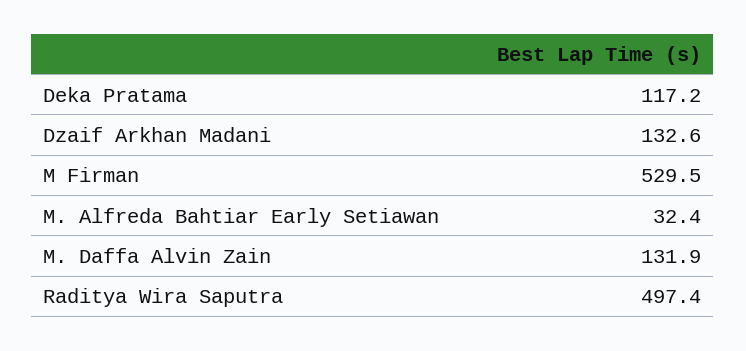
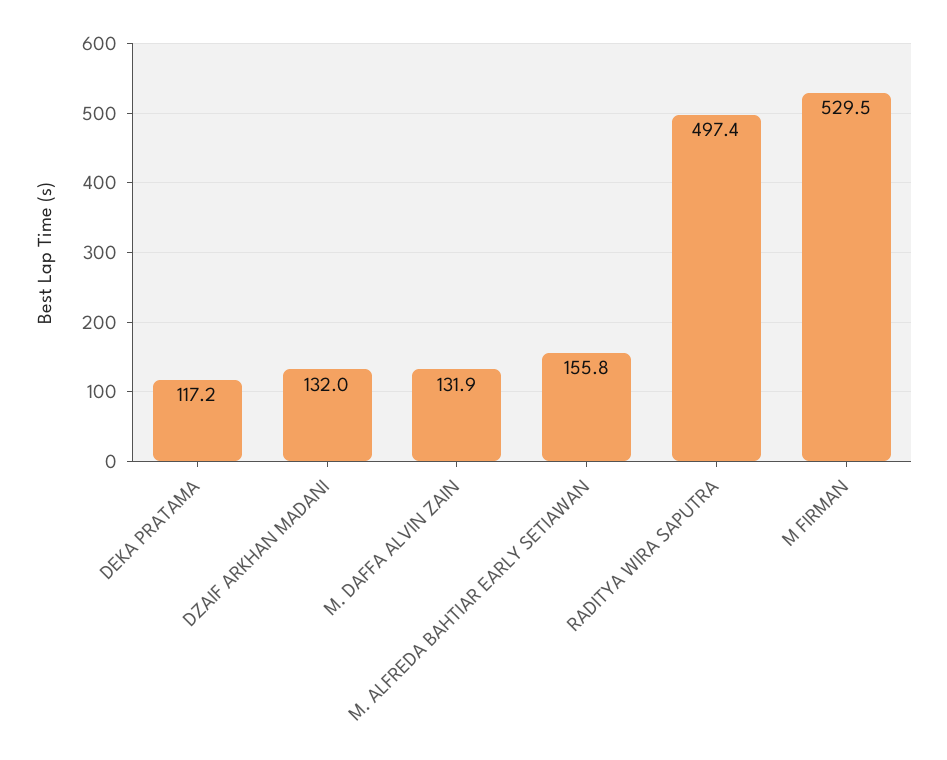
Dzaif Arkhan Madani: 132.6 -> 132
M. Alfreda Bahtiar Early Setiawan: 32.4 -> 155.8

